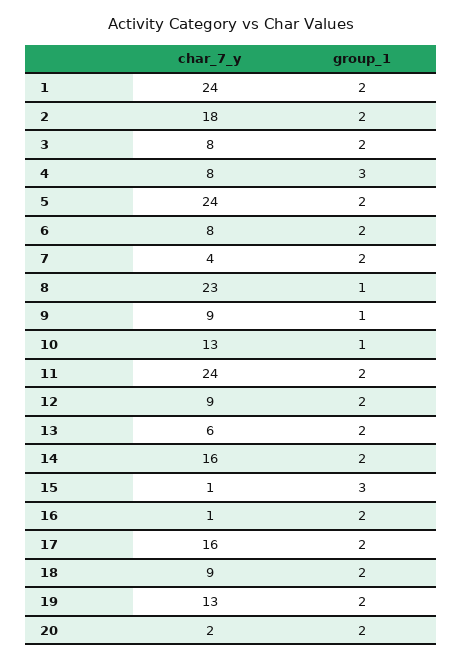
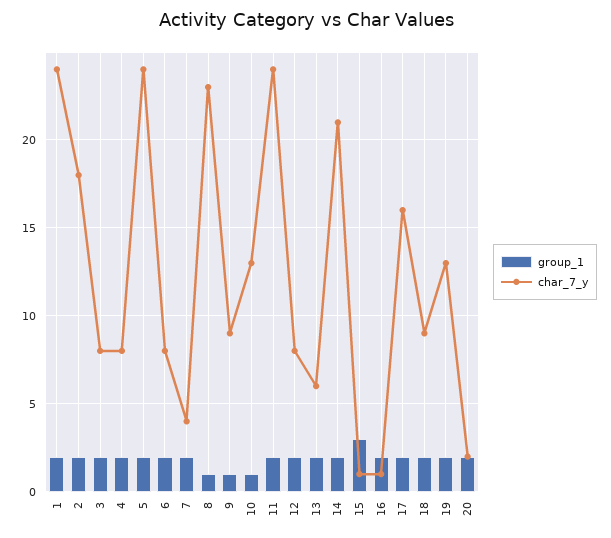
group_1, 4: 3 -> 2
char_7_y, 12: 9 -> 8
char_7_y, 14: 16 -> 21

